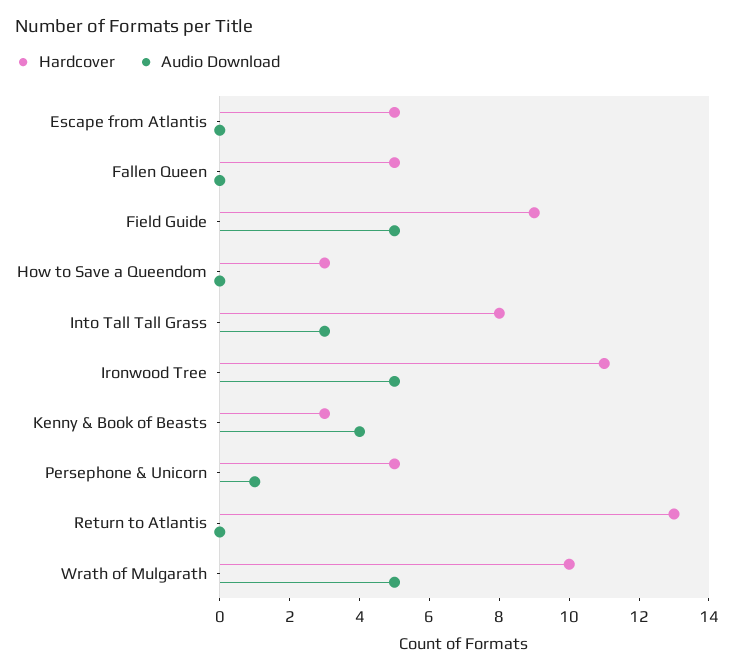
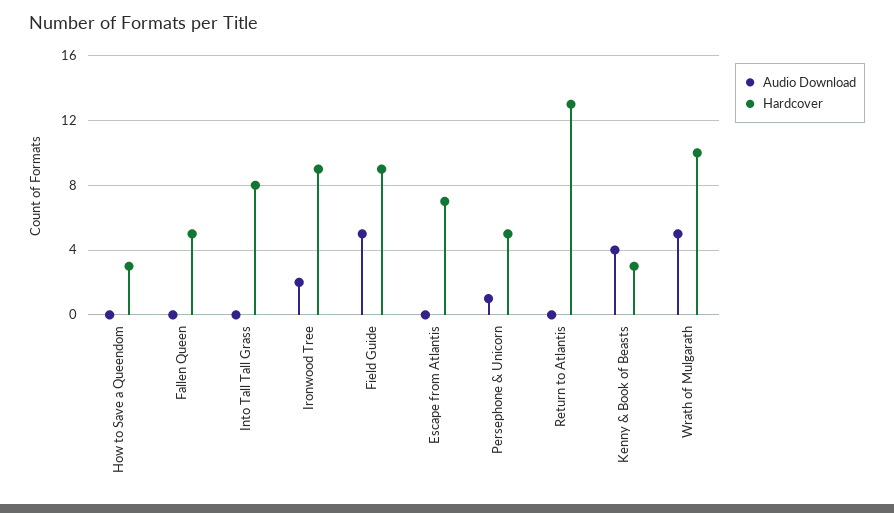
Hardcover, Escape from Atlantis: 5 -> 7
Audio Download, Into Tall Tall Grass: 3 -> 0
Hardcover, Ironwood Tree: 11 -> 9
Audio Download, Ironwood Tree: 5 -> 2

